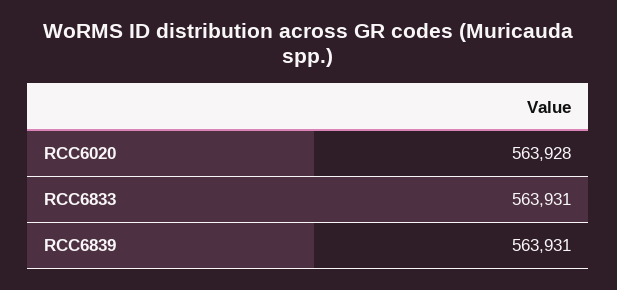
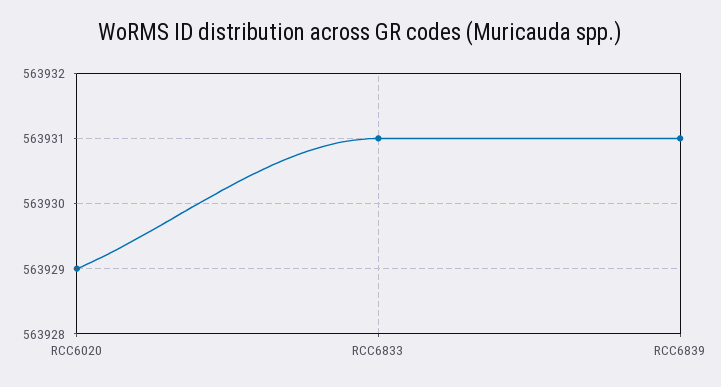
RCC6020: 563928 -> 563929

